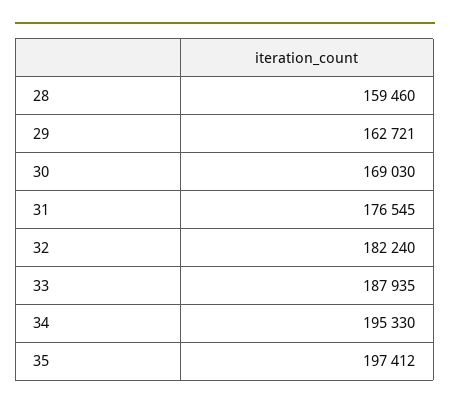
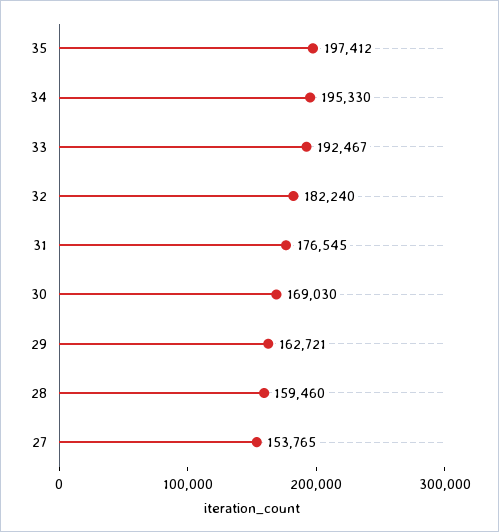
33: 187935 -> 192467
27: none -> 153765

